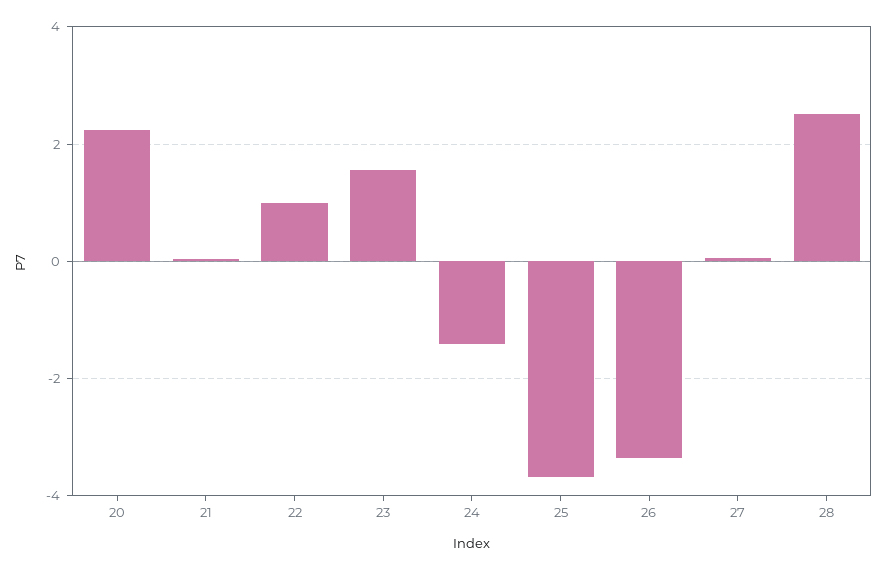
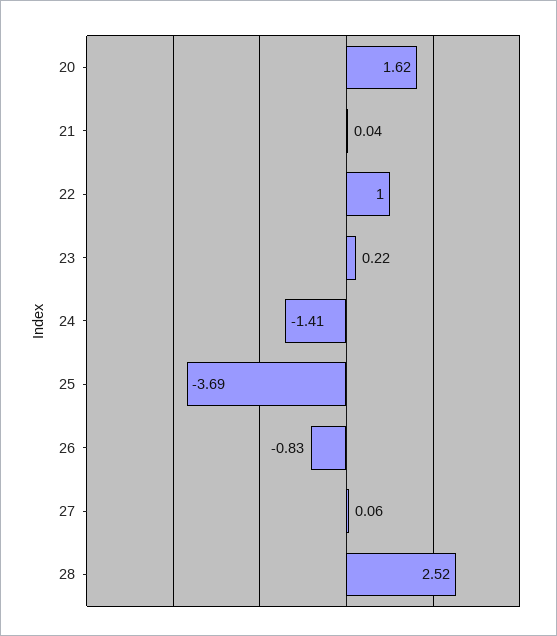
20: 2.2 -> 1.62
23: 1.6 -> 0.22
26: -3.4 -> -0.83

